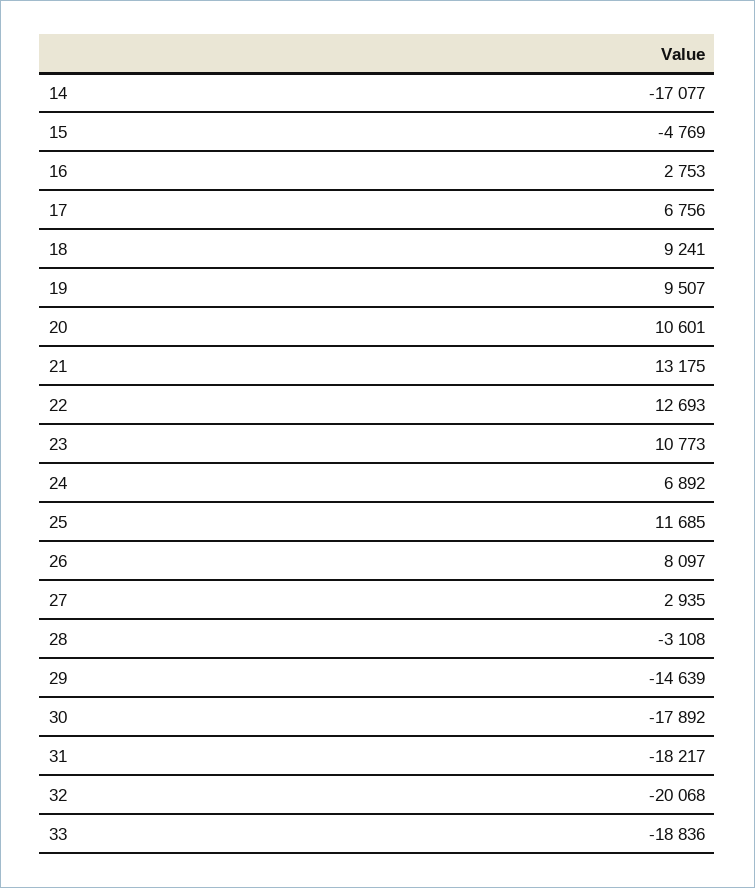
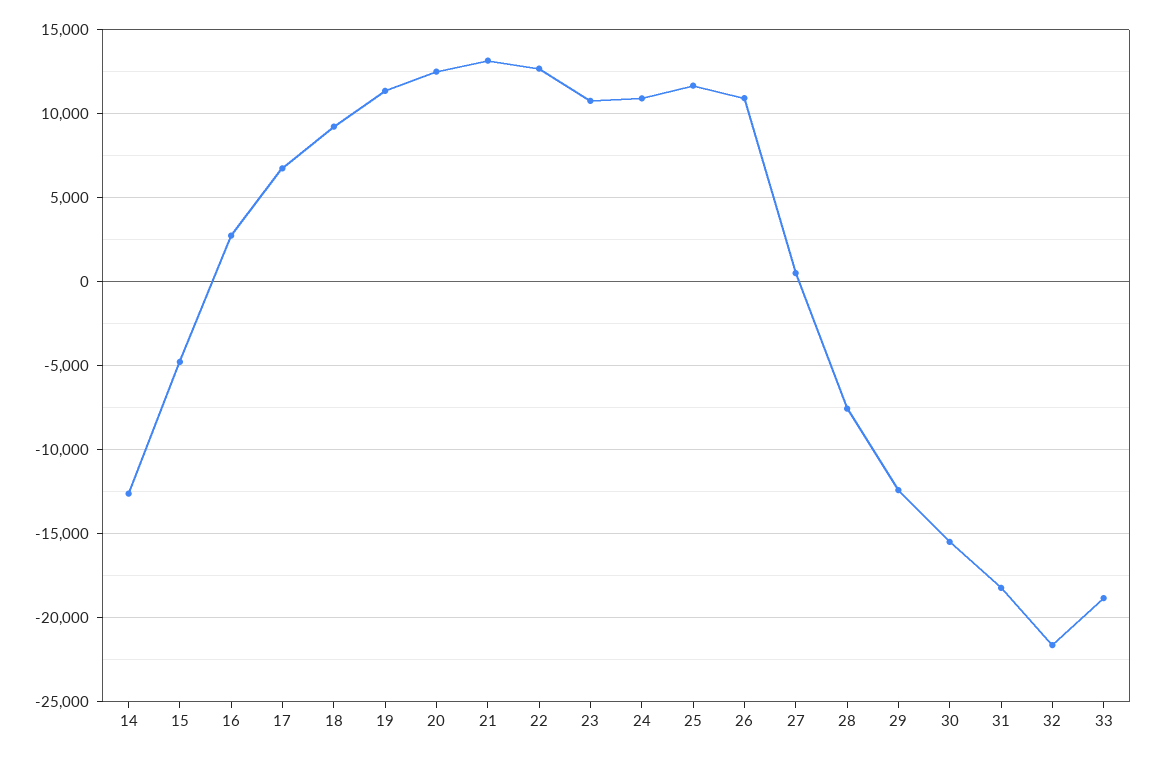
14: -17077 -> -12500
19: 9507 -> 11500
20: 10601 -> 12500
24: 6892 -> 11000
26: 8097 -> 11000
27: 2935 -> 500
28: -3108 -> -7500
29: -14639 -> -12500
30: -17892 -> -15500
32: -20068 -> -21500

